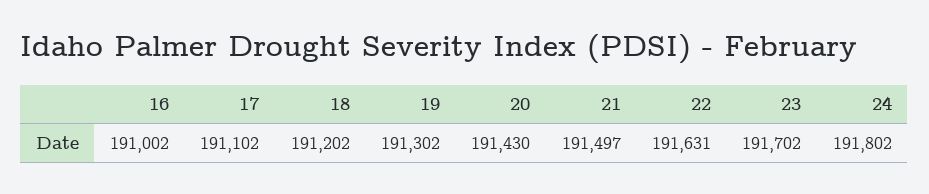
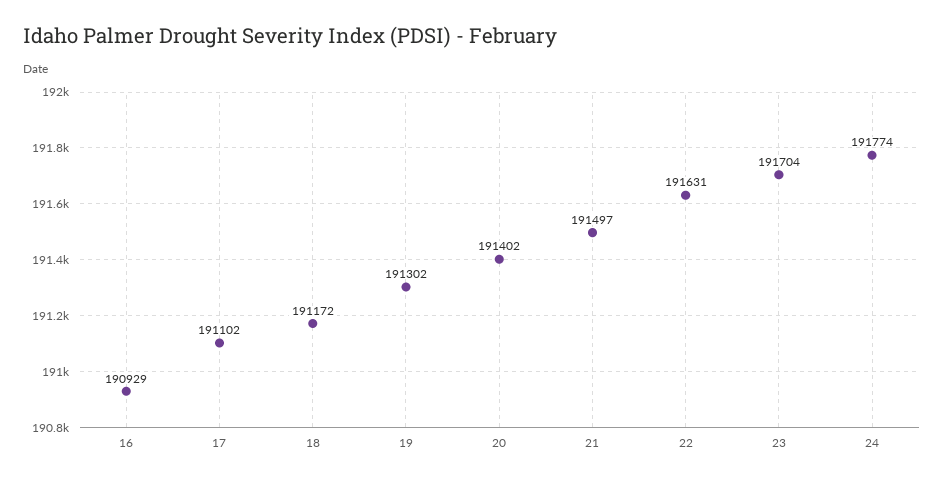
16: 191002 -> 190929
18: 191202 -> 191172
20: 191430 -> 191402
23: 191702 -> 191704
24: 191802 -> 191774

